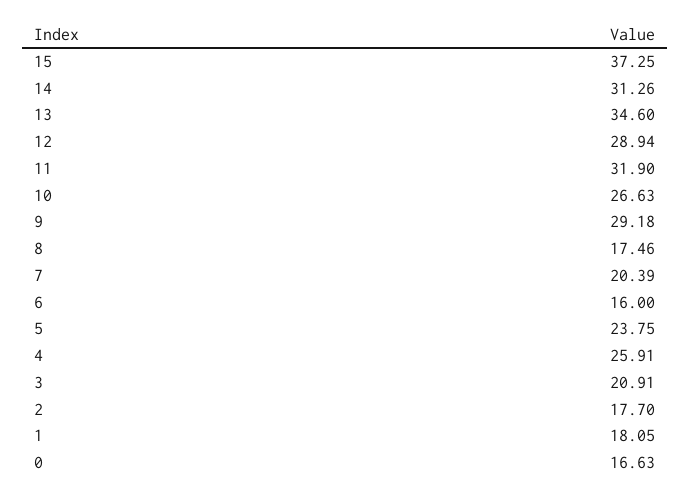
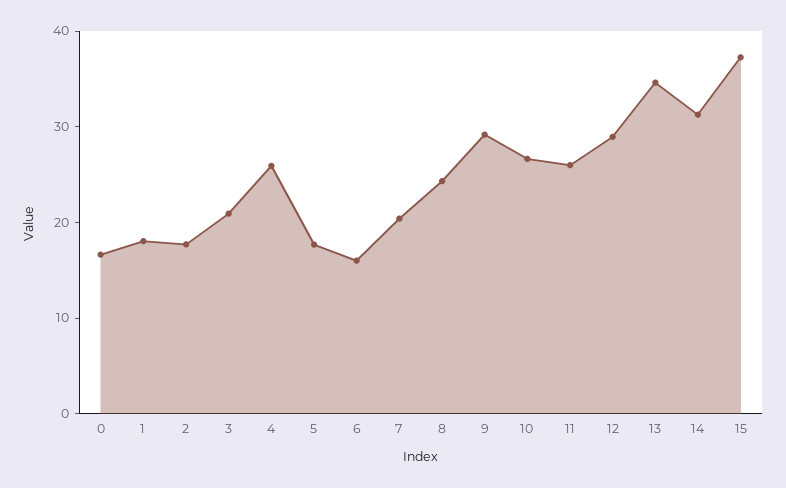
11: 31.9 -> 26
8: 17.46 -> 24
5: 23.75 -> 18

